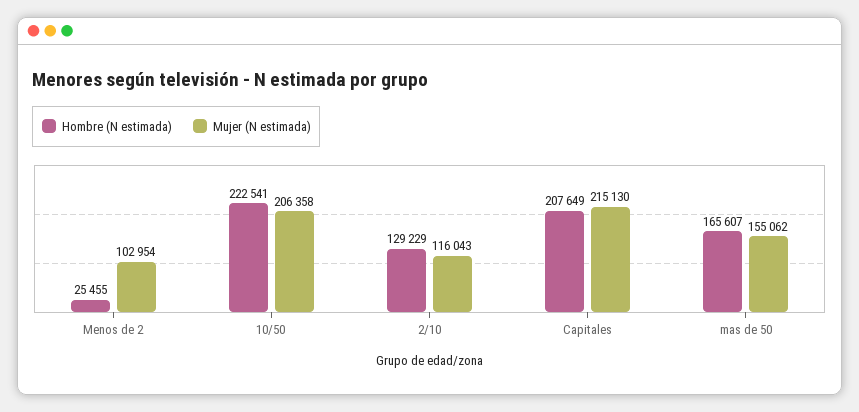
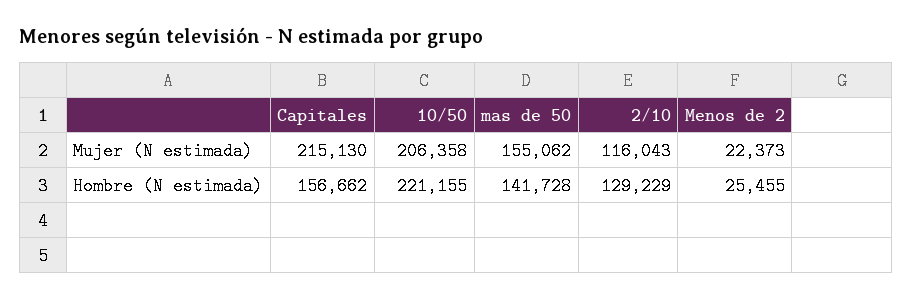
Mujer (N estimada), Menos de 2: 102954 -> 22373
Hombre (N estimada), 10/50: 222541 -> 221155
Hombre (N estimada), Capitales: 207649 -> 156662
Hombre (N estimada), mas de 50: 165607 -> 141728

